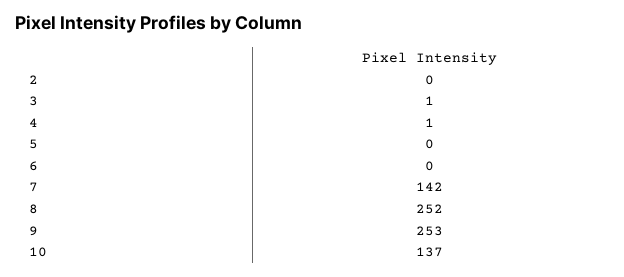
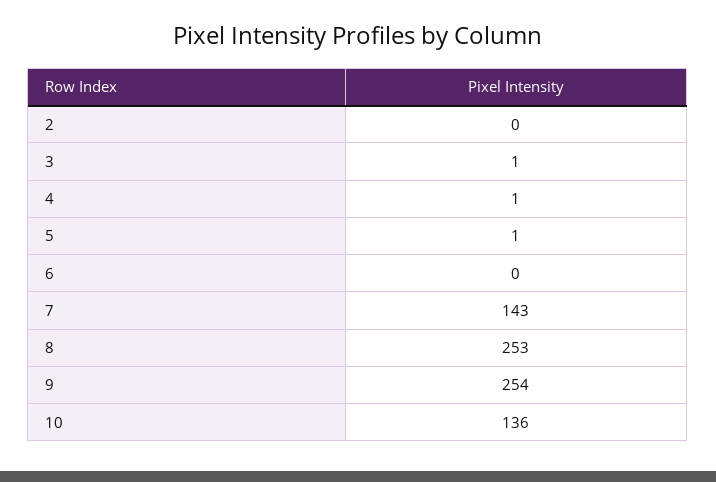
5: 0 -> 1
7: 142 -> 143
8: 252 -> 253
9: 253 -> 254
10: 137 -> 136

